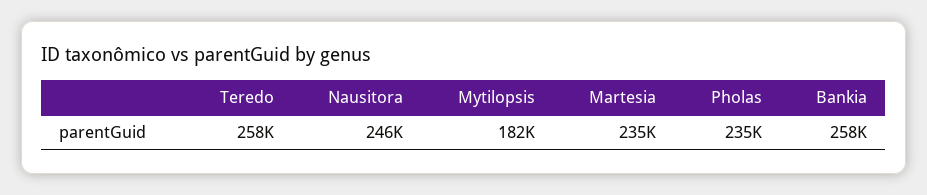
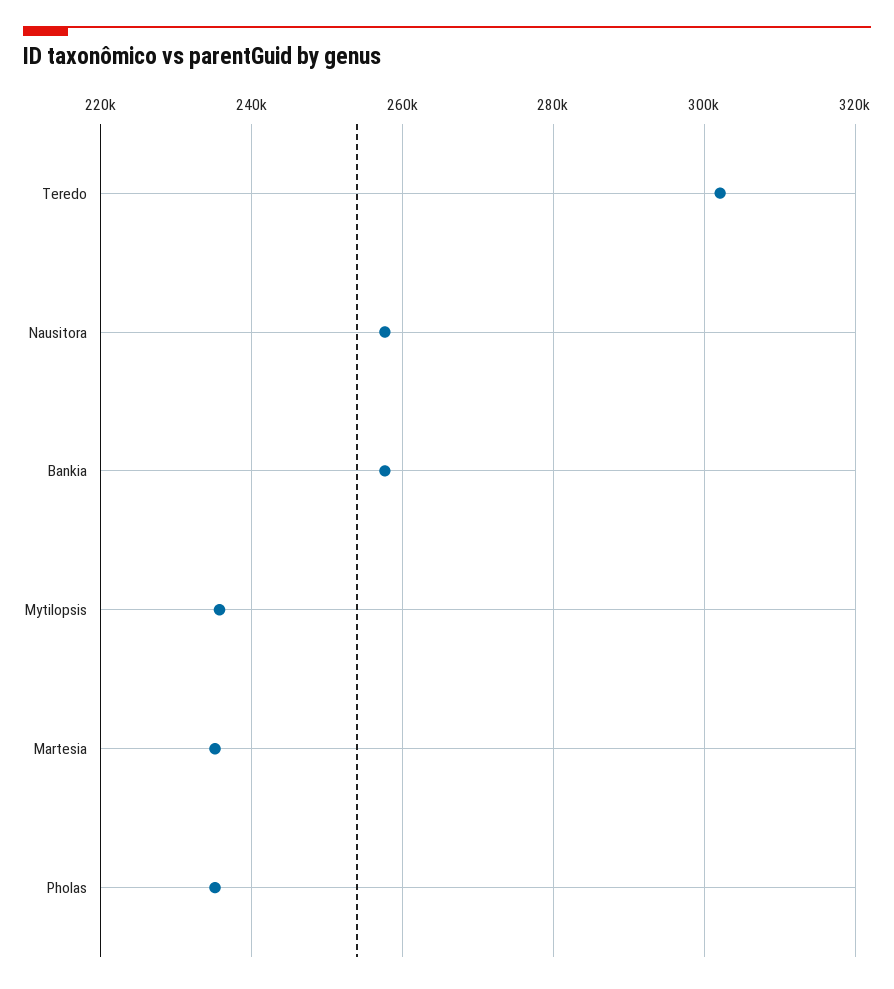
Teredo: 258000 -> 302000
Nausitora: 246000 -> 258000
Mytilopsis: 182000 -> 236000

